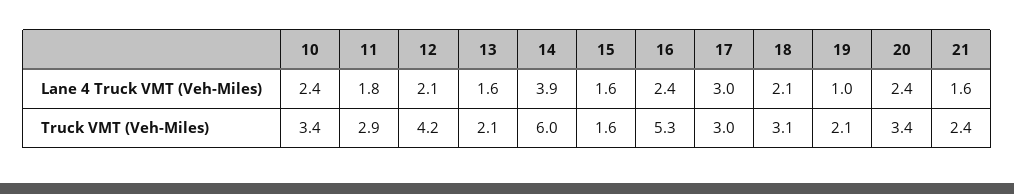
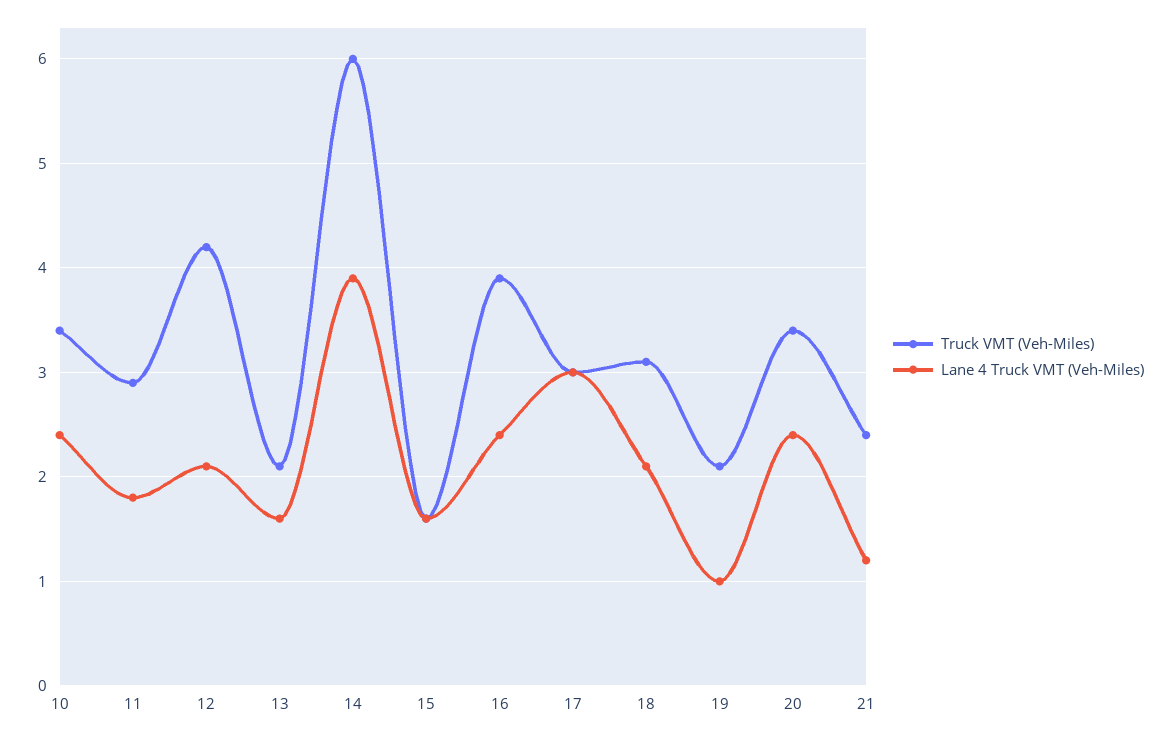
Lane 4 Truck VMT (Veh-Miles), 21: 1.6 -> 1.2
Truck VMT (Veh-Miles), 16: 5.3 -> 3.9

